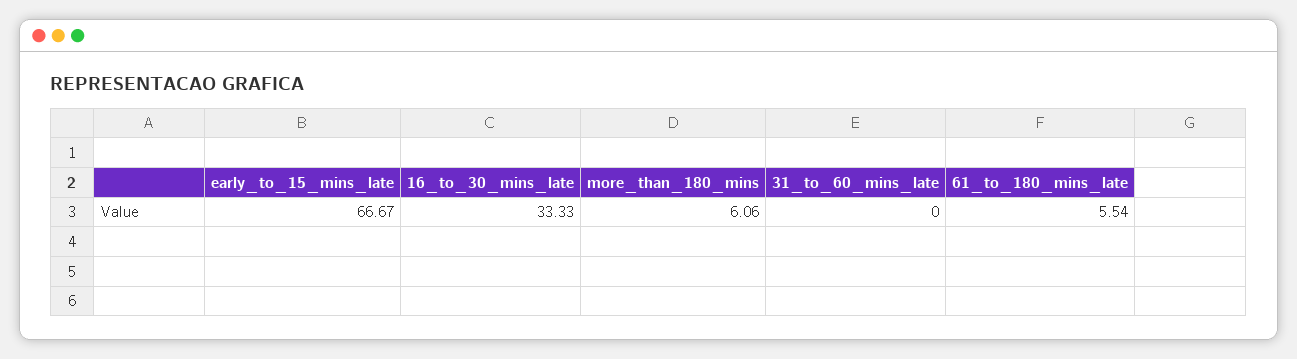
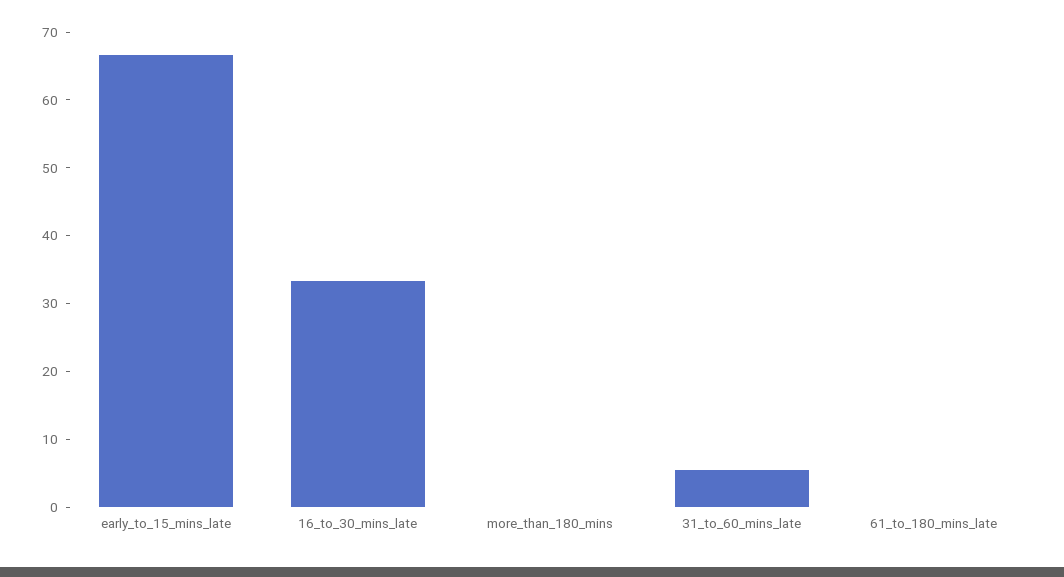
more_than_180_mins: 6.06 -> 0
31_to_60_mins_late: 0 -> 6
61_to_180_mins_late: 5.54 -> 0

